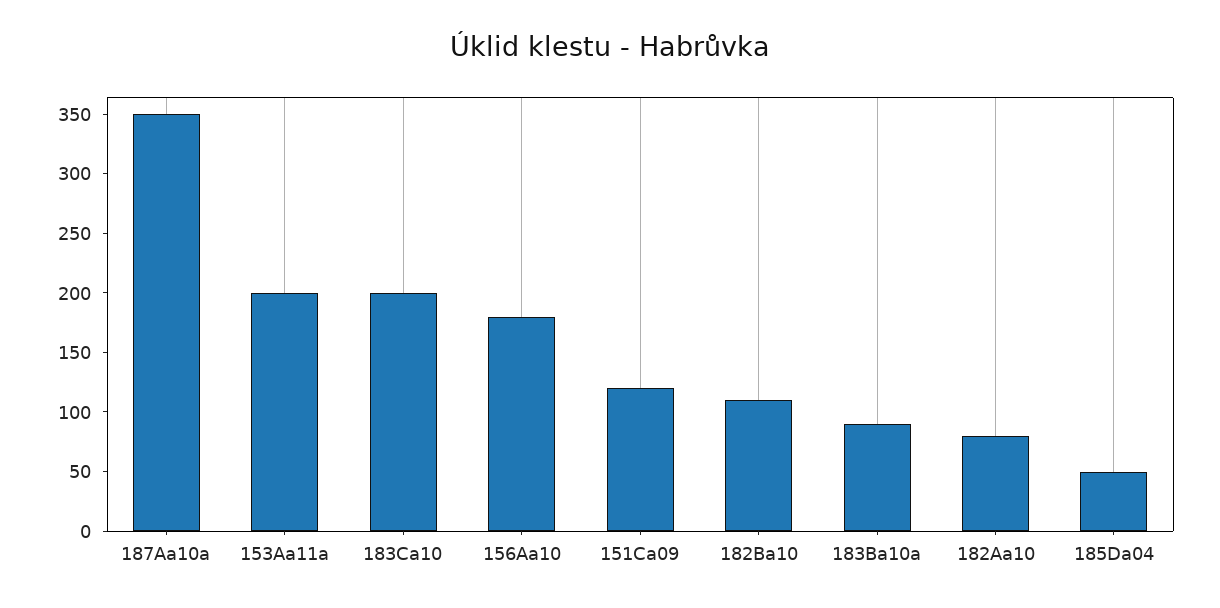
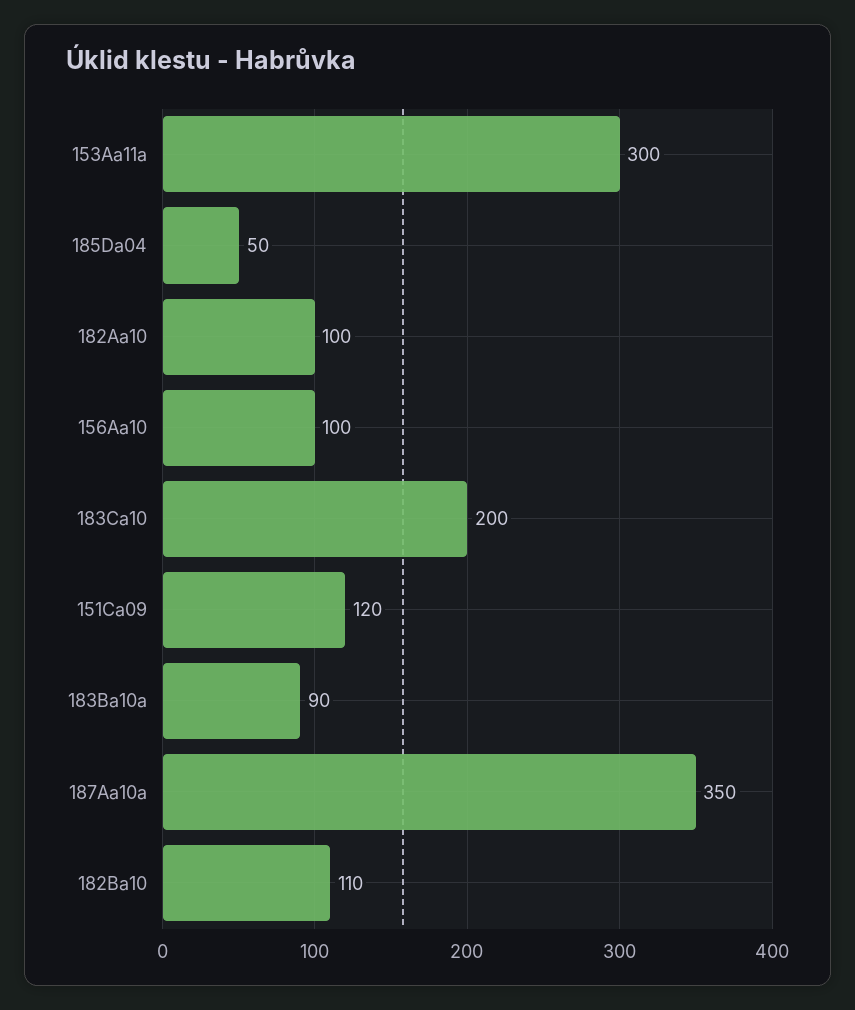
153Aa11a: 200 -> 300
156Aa10: 180 -> 100
182Aa10: 80 -> 100

